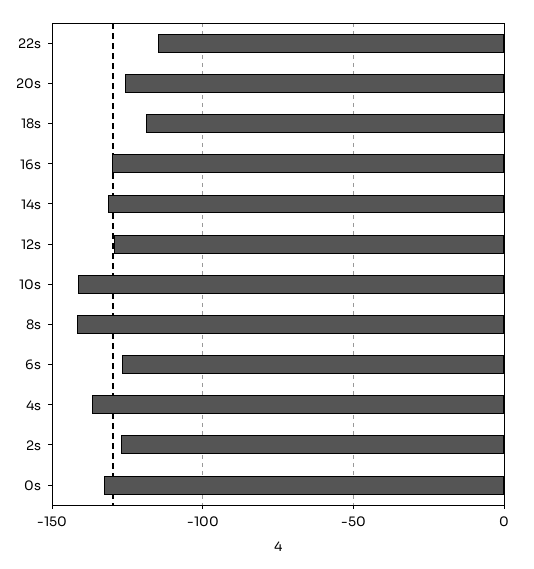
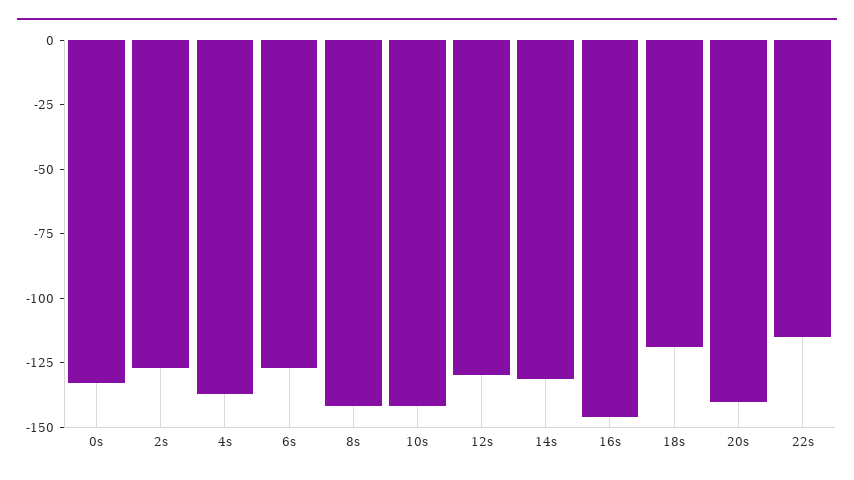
20s: -125 -> -140
16s: -130 -> -145

